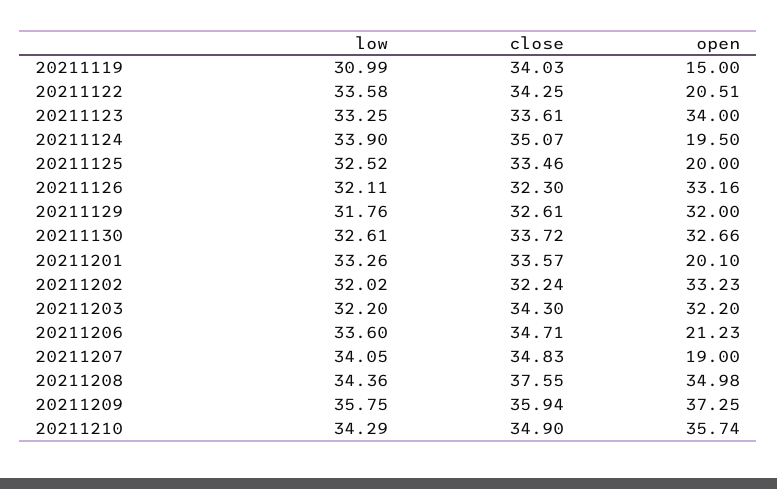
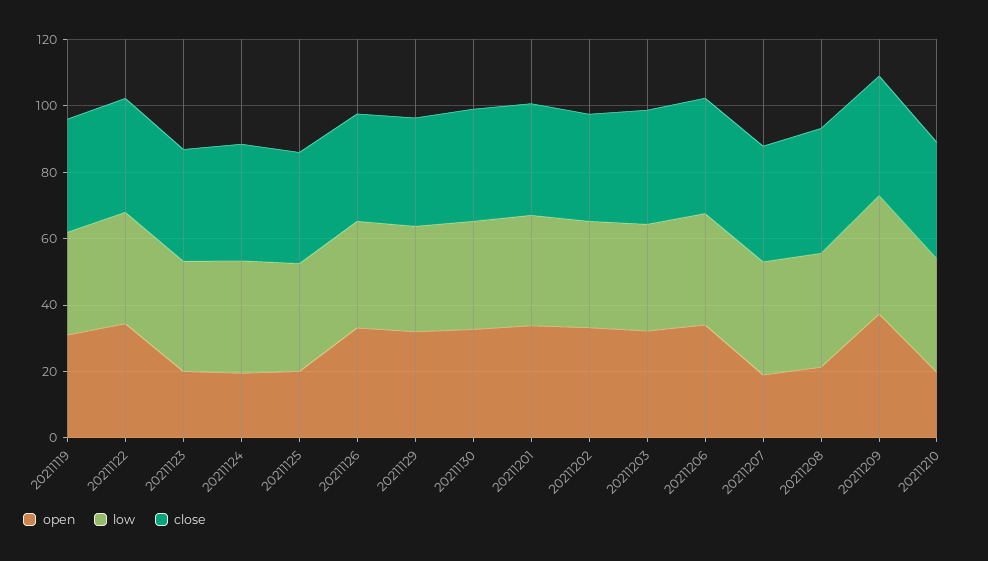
open, 20211119: 15 -> 30
open, 20211122: 20.51 -> 35
open, 20211123: 34 -> 20
open, 20211201: 20.1 -> 35
open, 20211206: 21.23 -> 35
open, 20211208: 34.98 -> 20
open, 20211210: 35.74 -> 20

